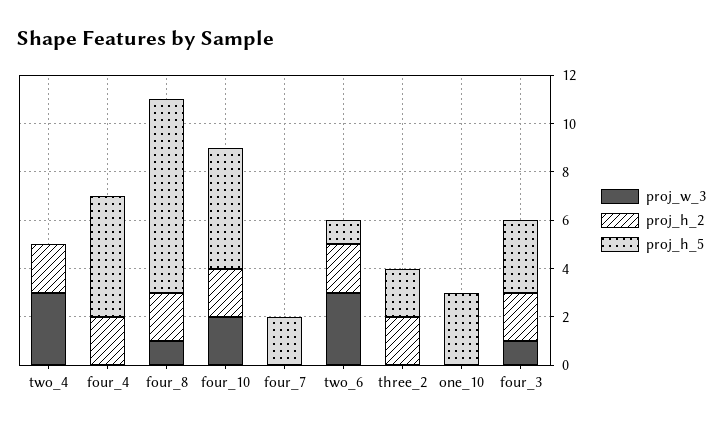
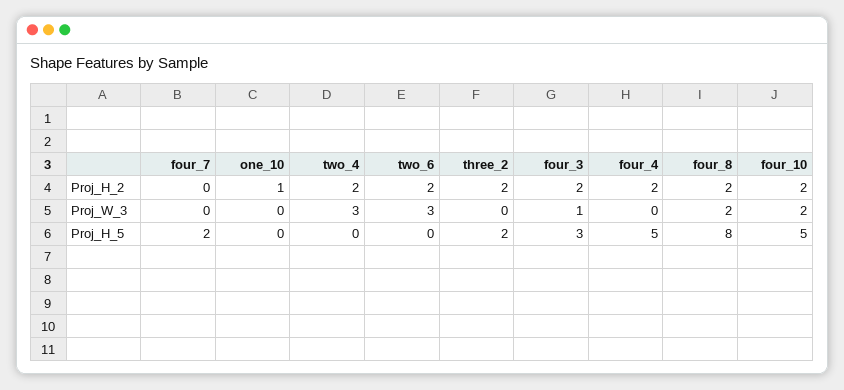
proj_w_3, four_8: 1 -> 2
proj_h_5, two_6: 1 -> 0
proj_h_2, one_10: 0 -> 1
proj_h_5, one_10: 3 -> 0

